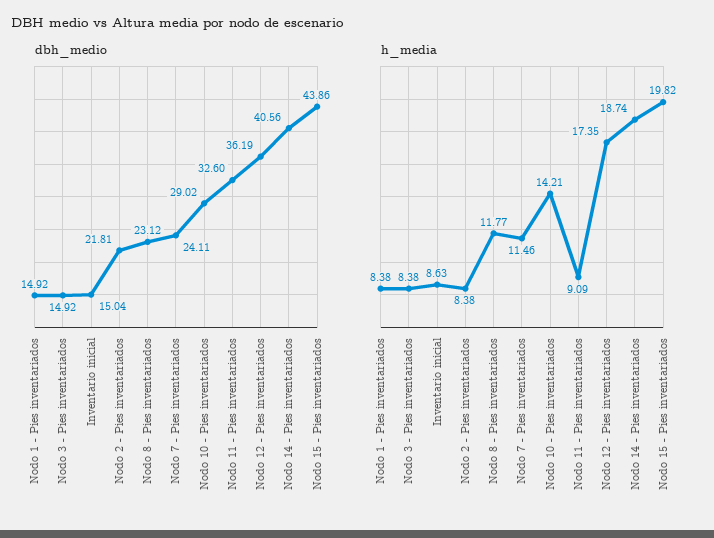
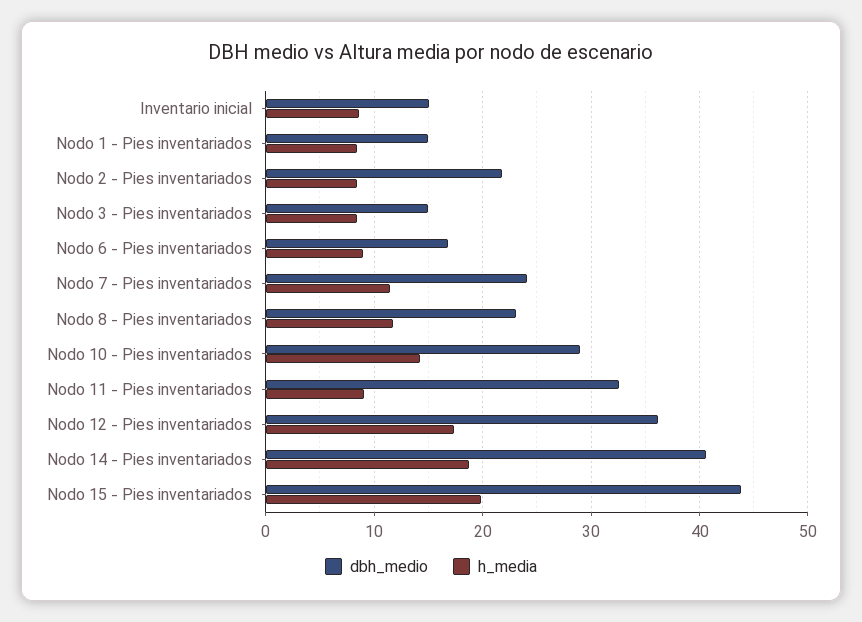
dbh_medio, Nodo 6 - Pies inventariados: none -> 17
h_media, Nodo 6 - Pies inventariados: none -> 9

